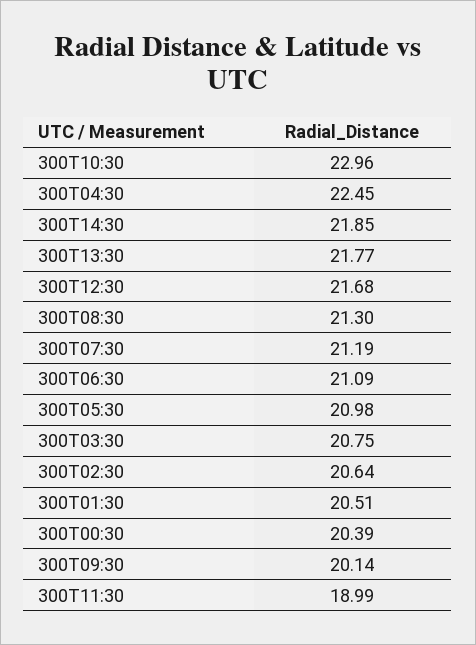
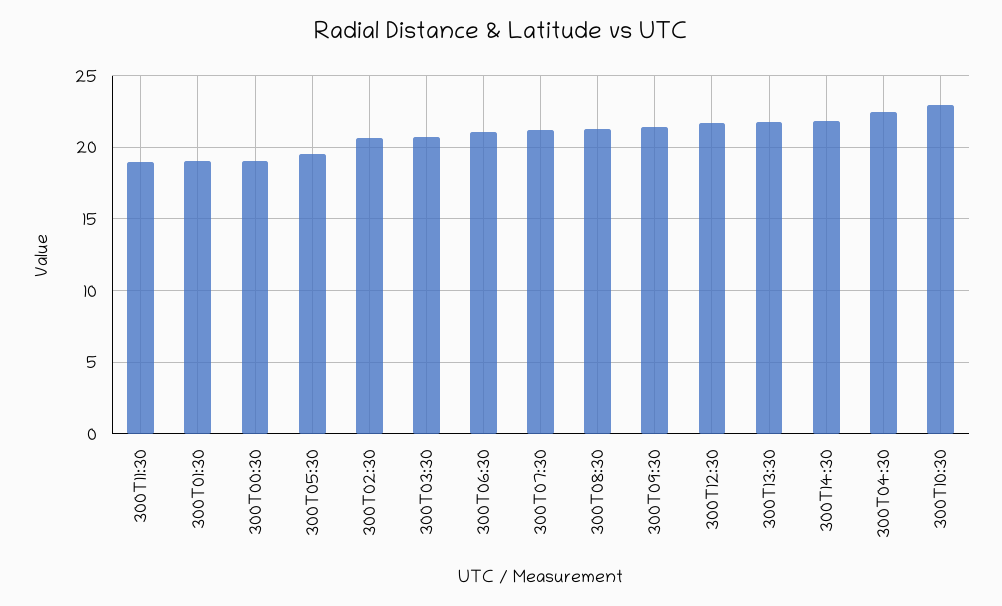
300T05:30: 20.98 -> 19.5
300T01:30: 20.51 -> 19
300T00:30: 20.39 -> 19
300T09:30: 20.14 -> 21.5

